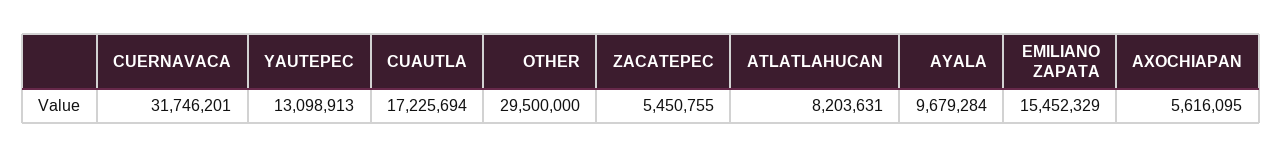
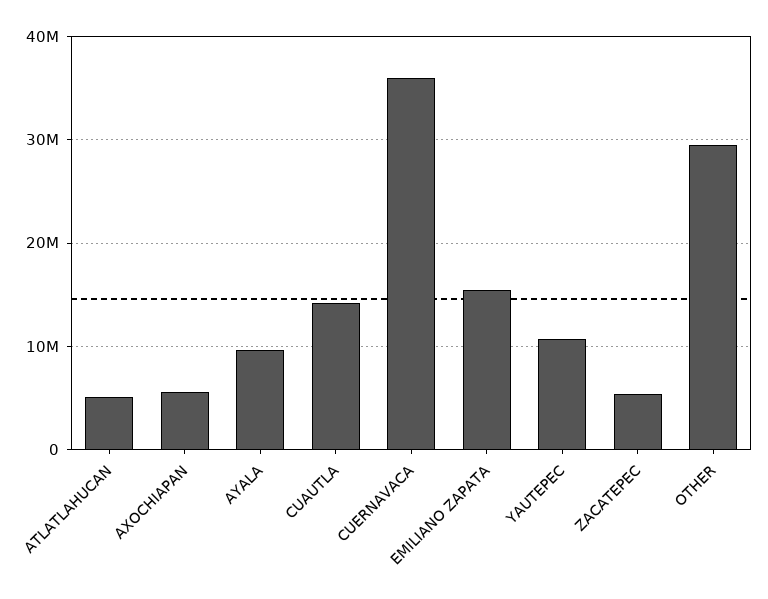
CUERNAVACA: 31746201 -> 36000000
YAUTEPEC: 13098913 -> 11000000
CUAUTLA: 17225694 -> 14000000
ATLATLAHUCAN: 8203631 -> 5000000

